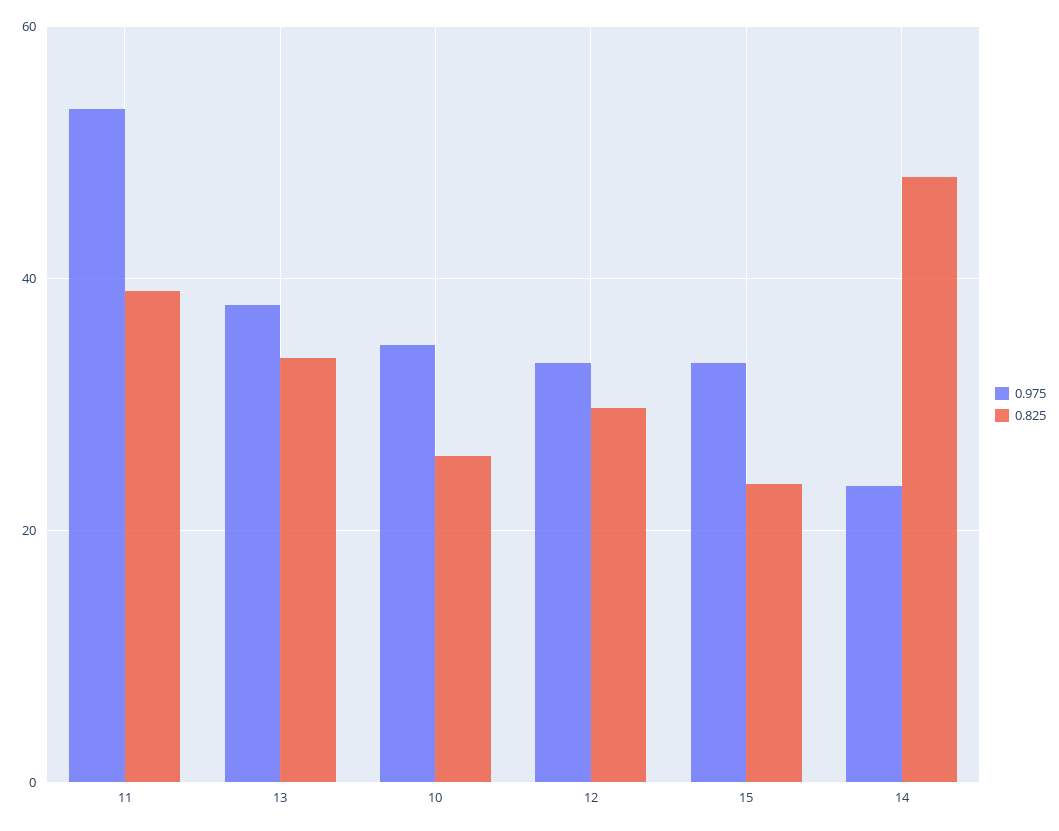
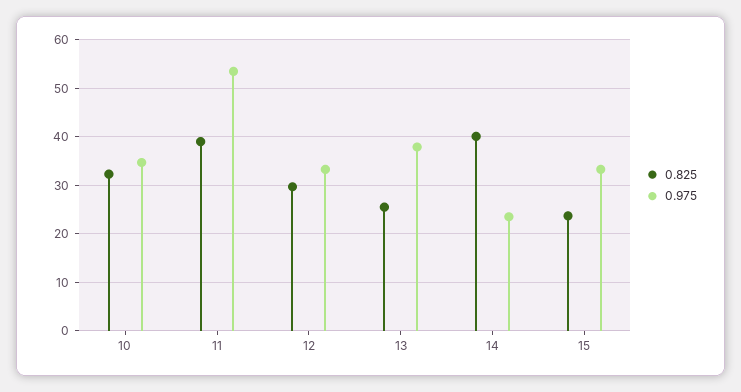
0.825, 13: 34 -> 26
0.825, 10: 26 -> 32
0.825, 14: 48 -> 40

